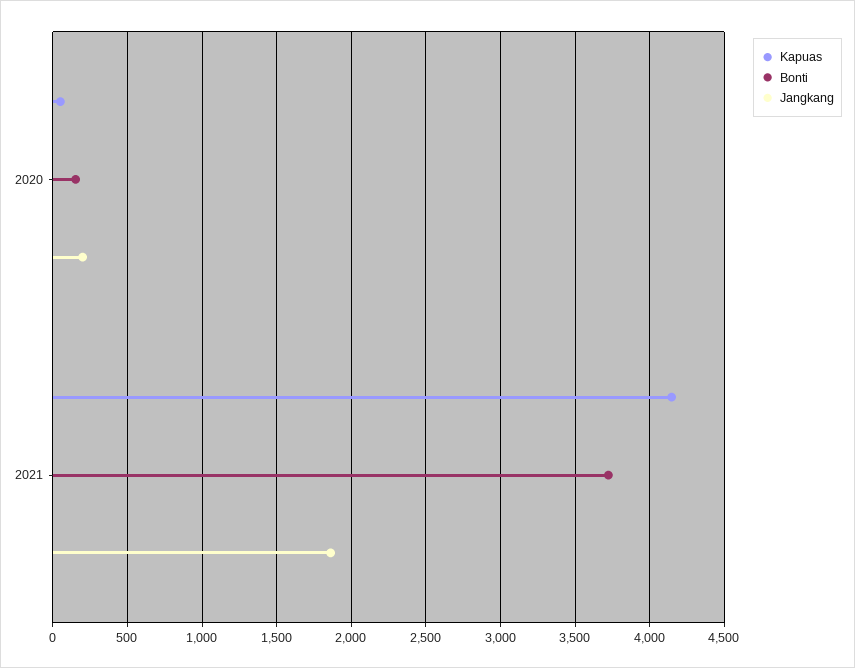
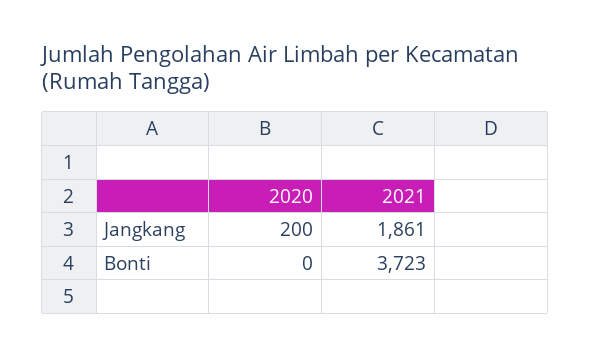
Kapuas, 2020: 50 -> none
Bonti, 2020: 150 -> 0
Kapuas, 2021: 4150 -> none

